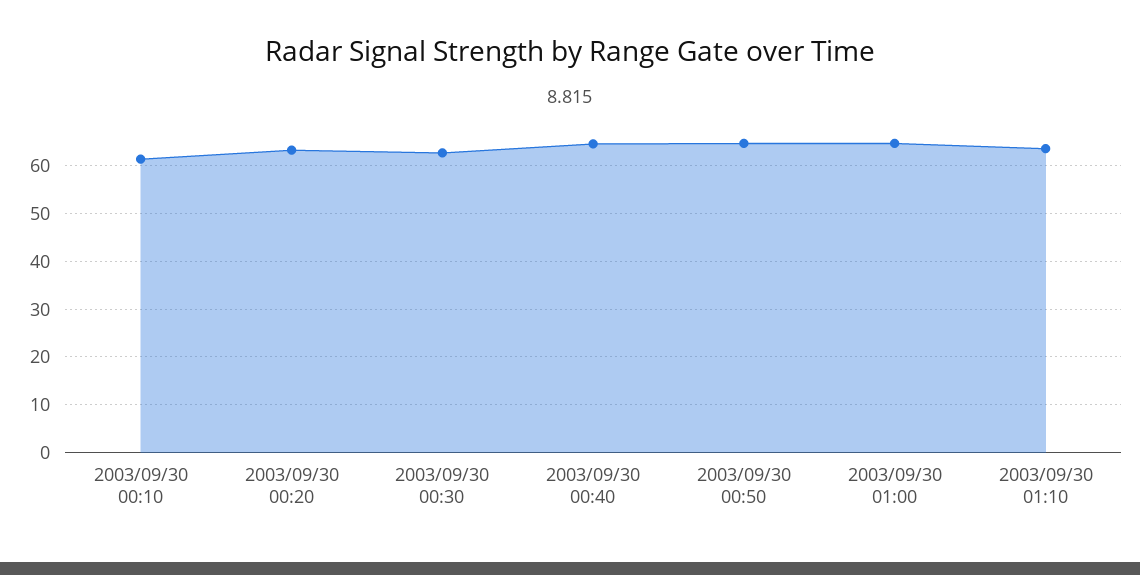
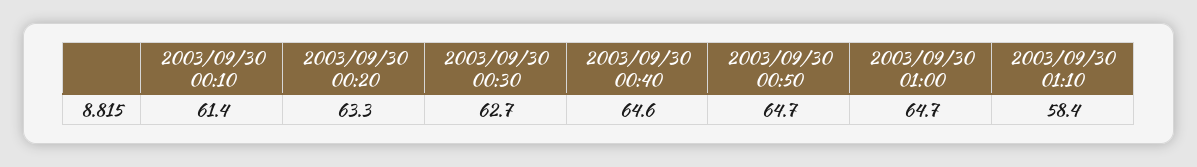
2003/09/30 01:10: 64 -> 58.4

